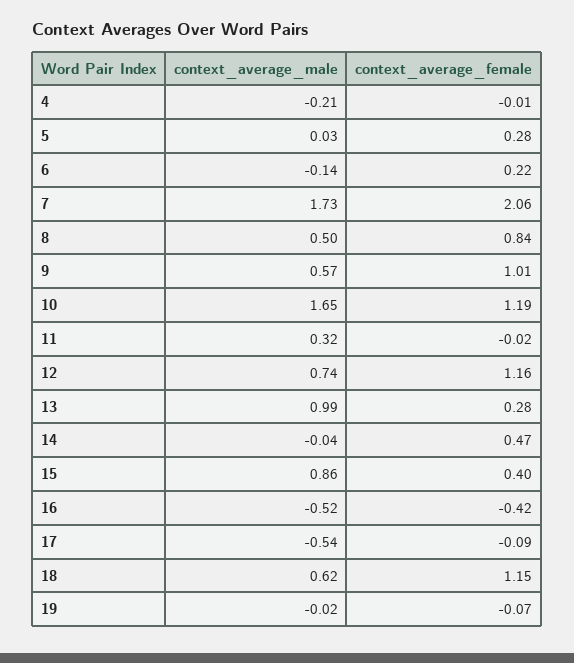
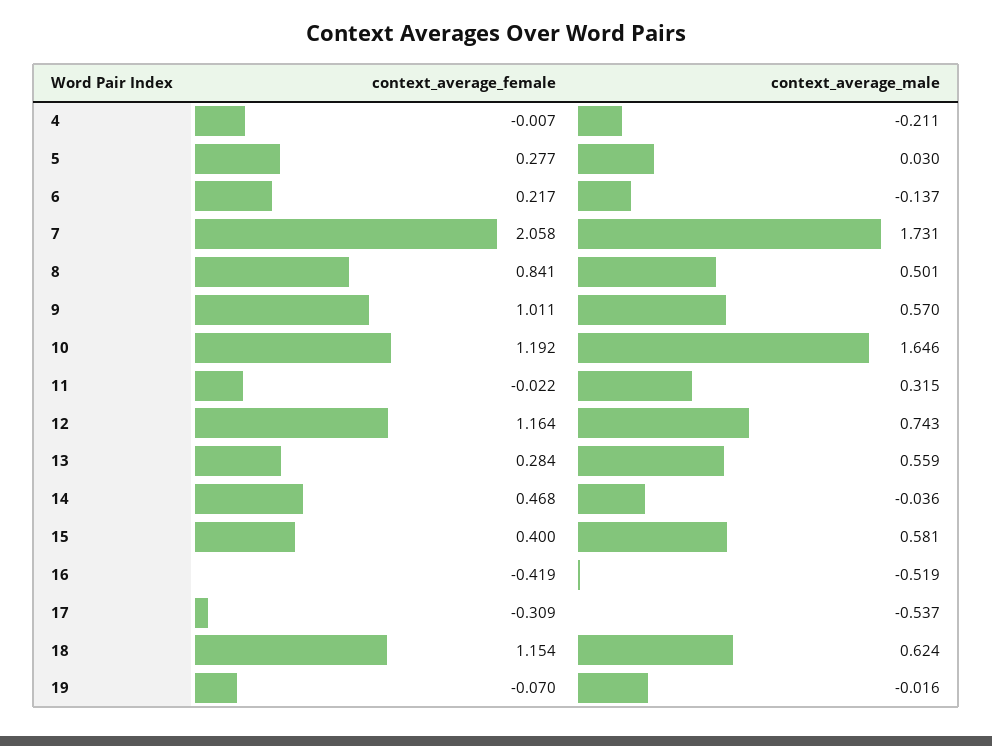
context_average_male, 13: 0.99 -> 0.559
context_average_male, 15: 0.86 -> 0.581
context_average_female, 17: -0.09 -> -0.309

